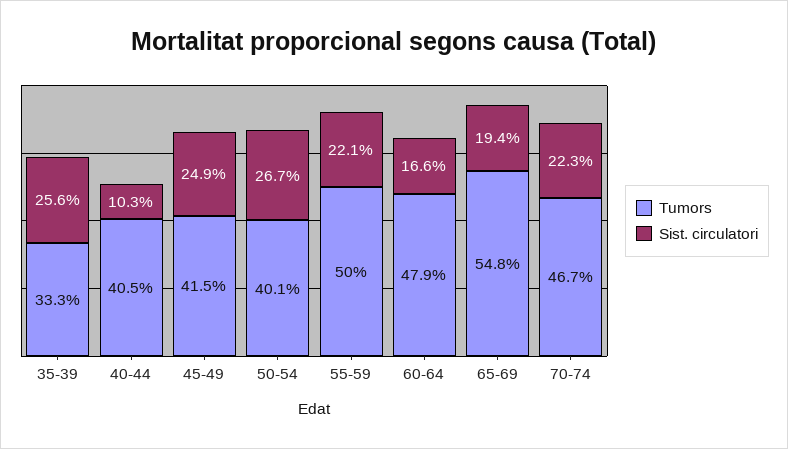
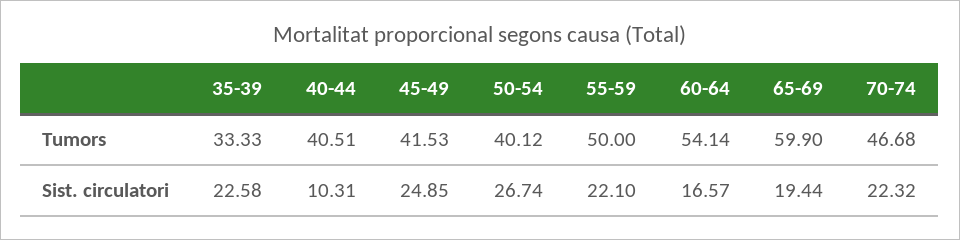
Sist. circulatori, 35-39: 25.6 -> 22.58
Tumors, 60-64: 47.9 -> 54.14
Tumors, 65-69: 54.8 -> 59.9

